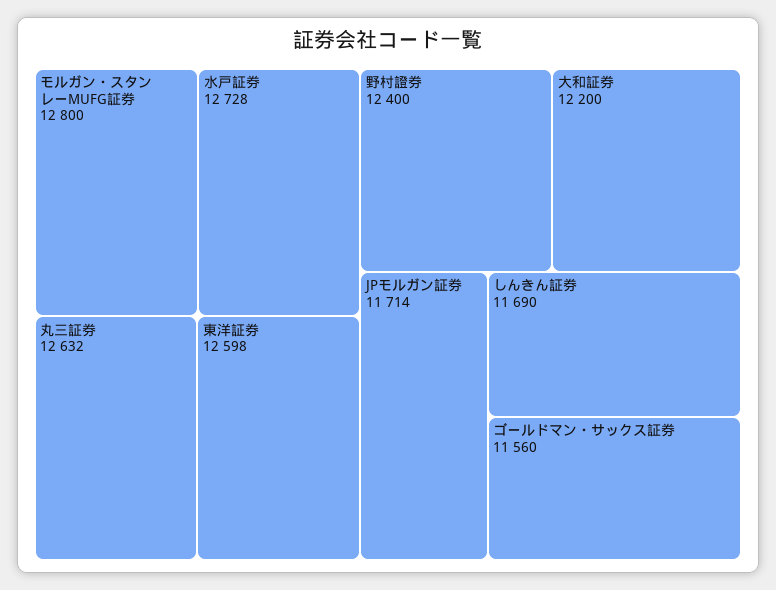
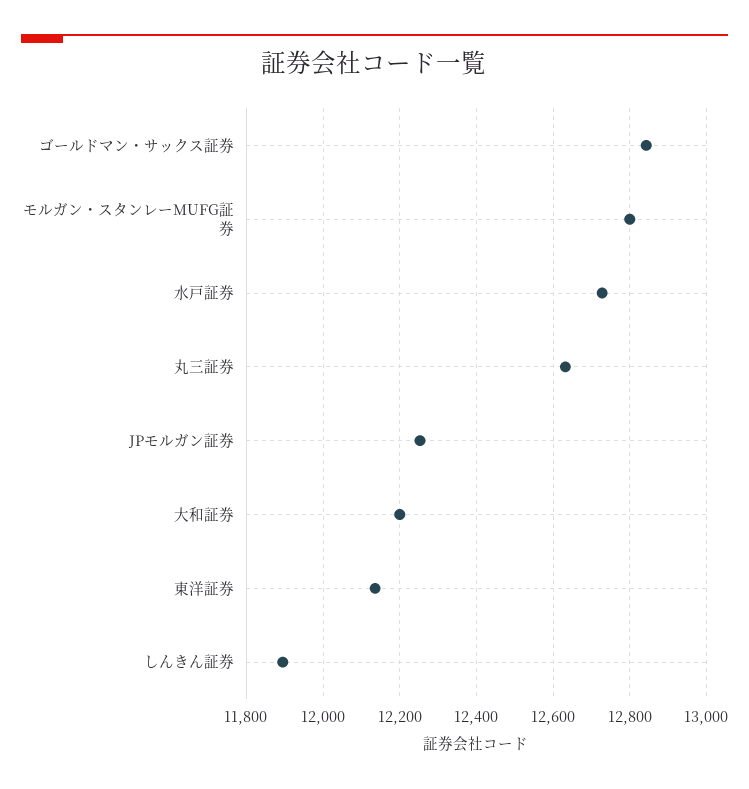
東洋証券: 12598 -> 12140
野村證券: 12400 -> none
JPモルガン証券: 11714 -> 12260
しんきん証券: 11690 -> 11900
ゴールドマン・サックス証券: 11560 -> 12840

